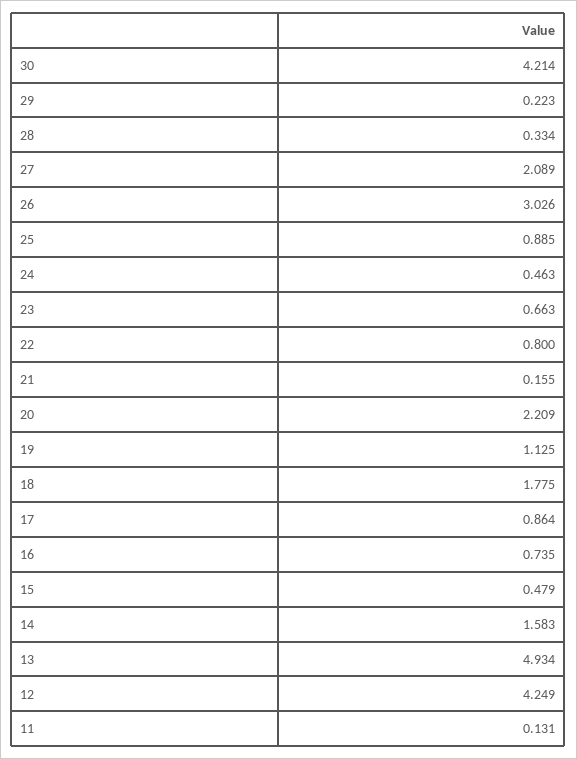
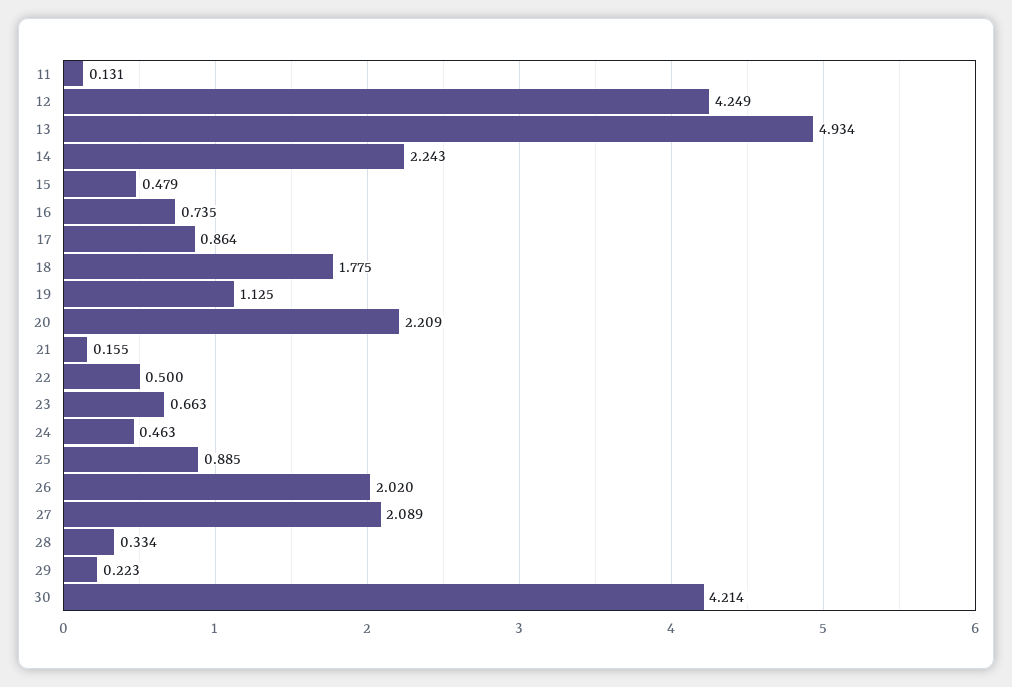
26: 3.026 -> 2.02
22: 0.8 -> 0.5
14: 1.583 -> 2.243

